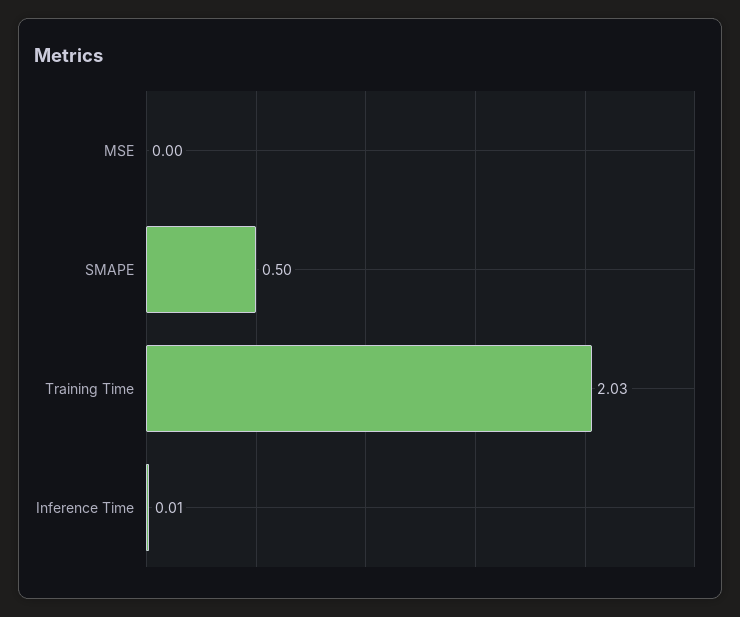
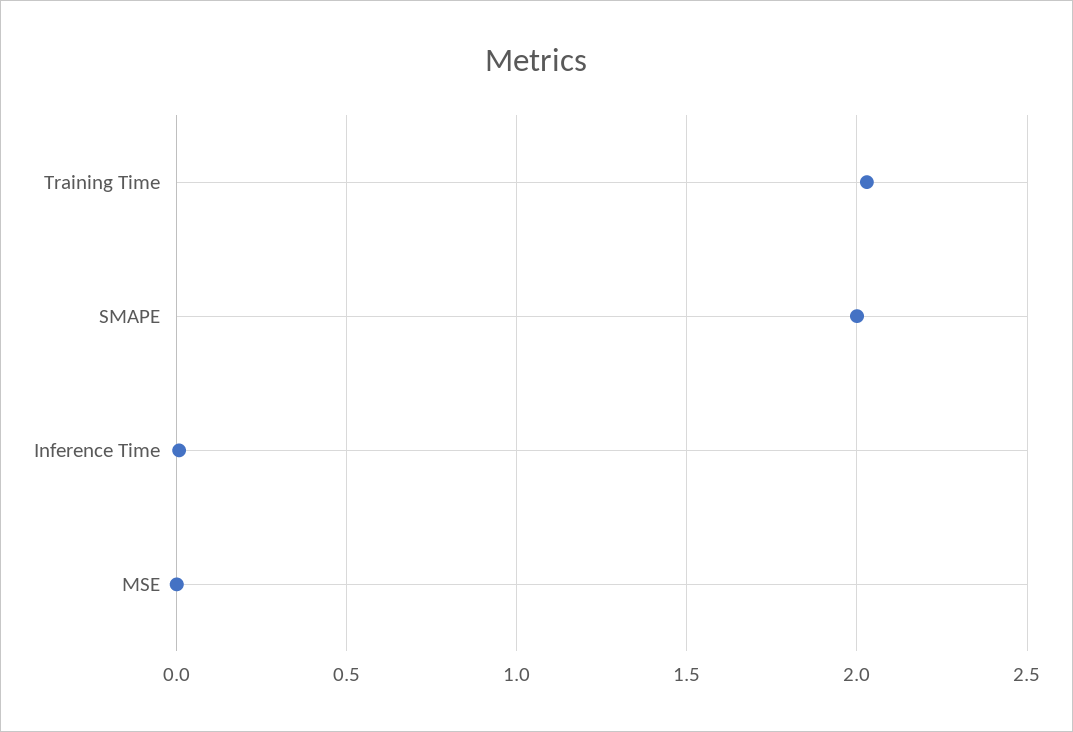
SMAPE: 0.5 -> 2

